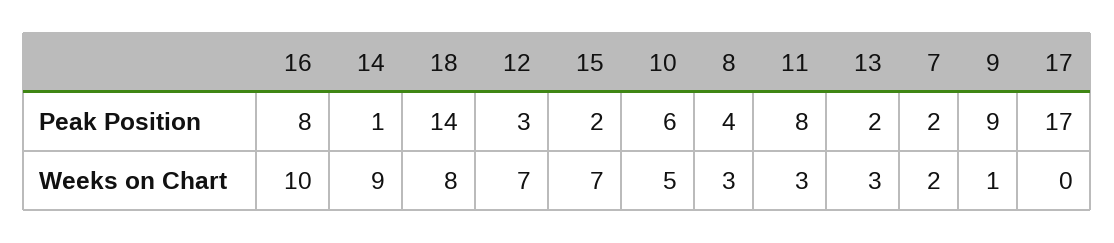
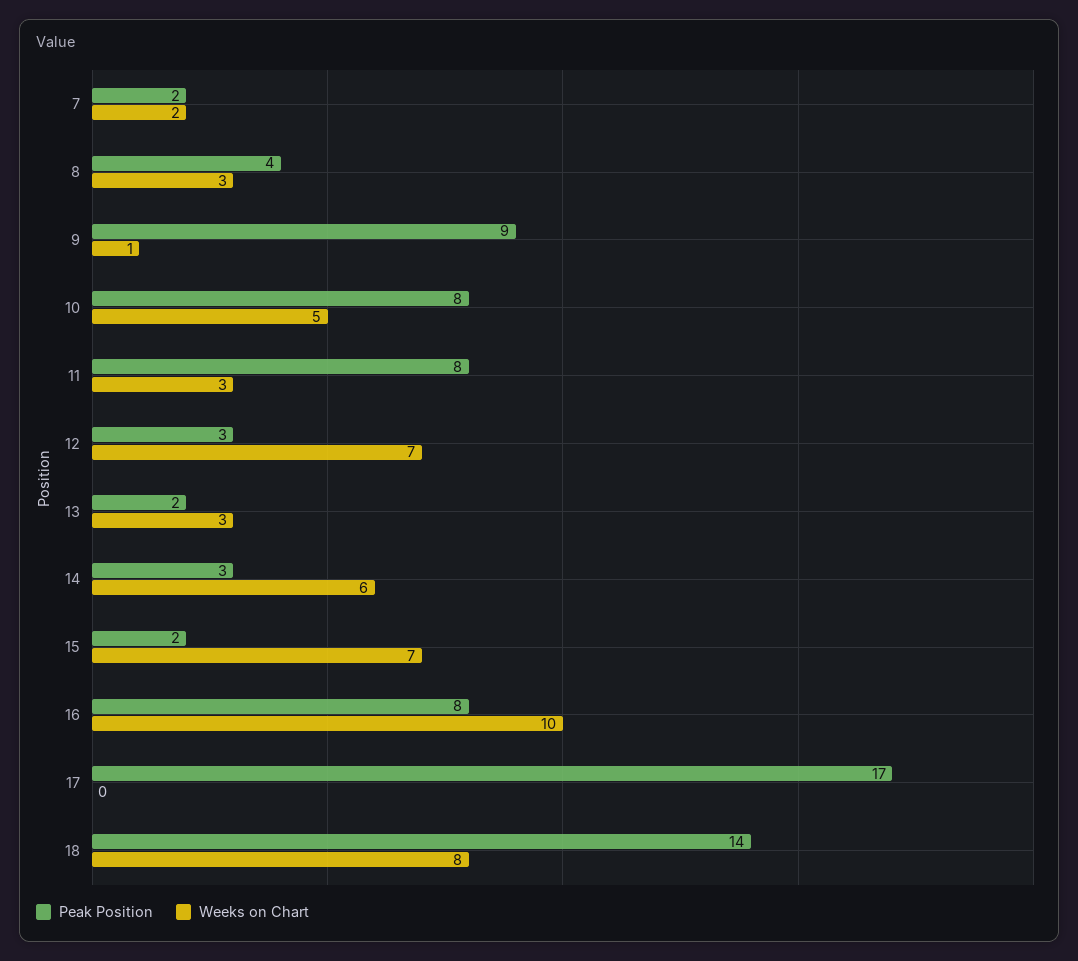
Peak Position, 14: 1 -> 3
Peak Position, 10: 6 -> 8
Weeks on Chart, 14: 9 -> 6

